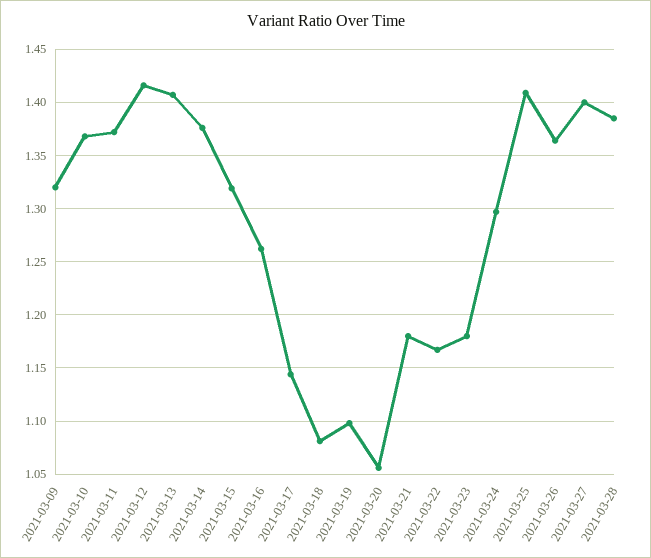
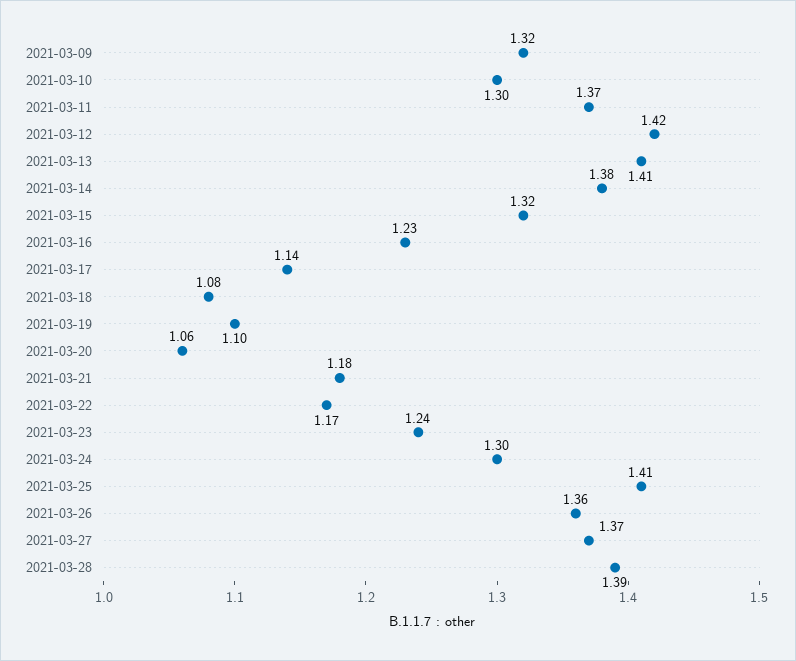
2021-03-10: 1.37 -> 1.3
2021-03-16: 1.26 -> 1.23
2021-03-23: 1.18 -> 1.24
2021-03-27: 1.4 -> 1.37

